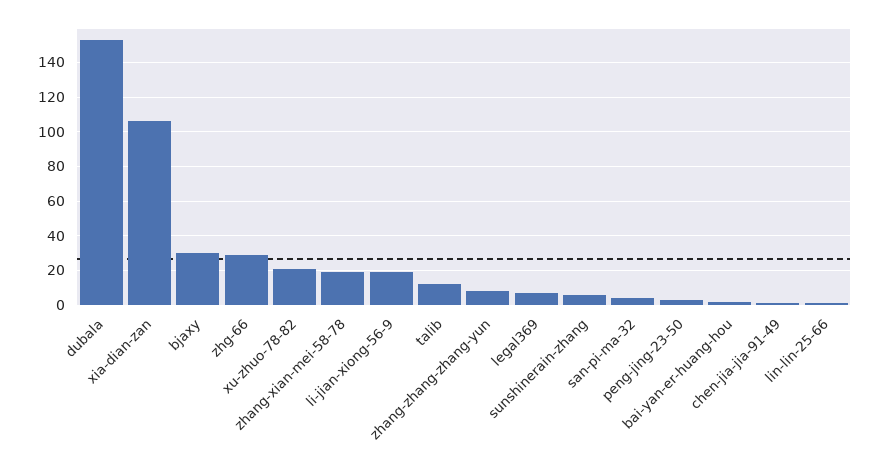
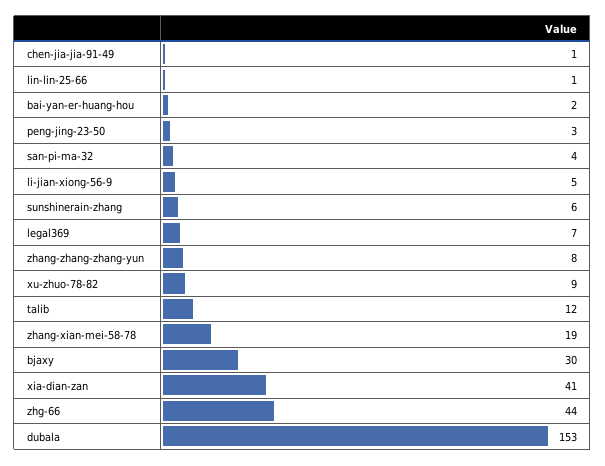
xia-dian-zan: 105 -> 41
zhg-66: 30 -> 44
xu-zhuo-78-82: 20 -> 9
li-jian-xiong-56-9: 20 -> 5

